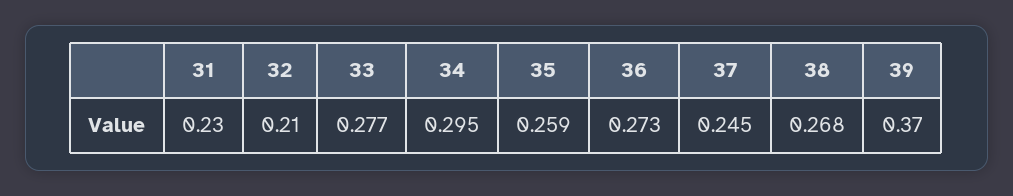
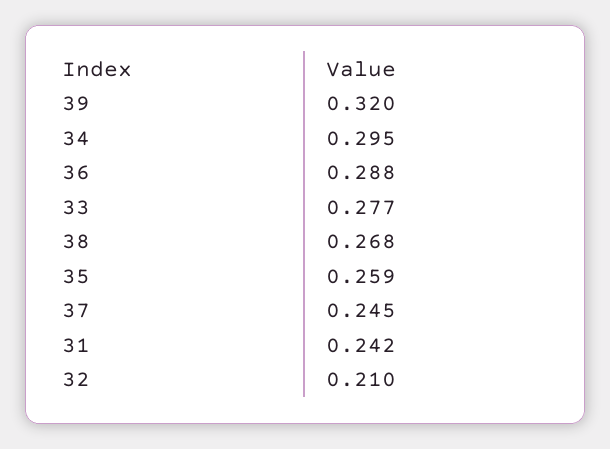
31: 0.23 -> 0.242
36: 0.273 -> 0.288
39: 0.37 -> 0.32

